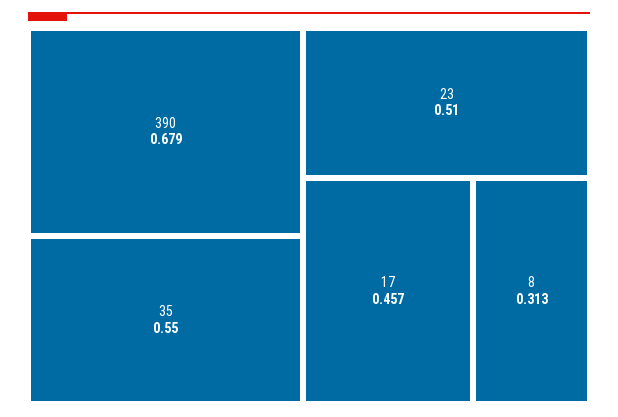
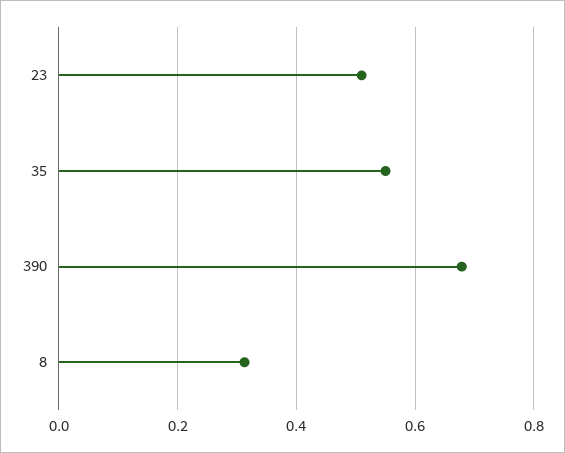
17: 0.457 -> none

